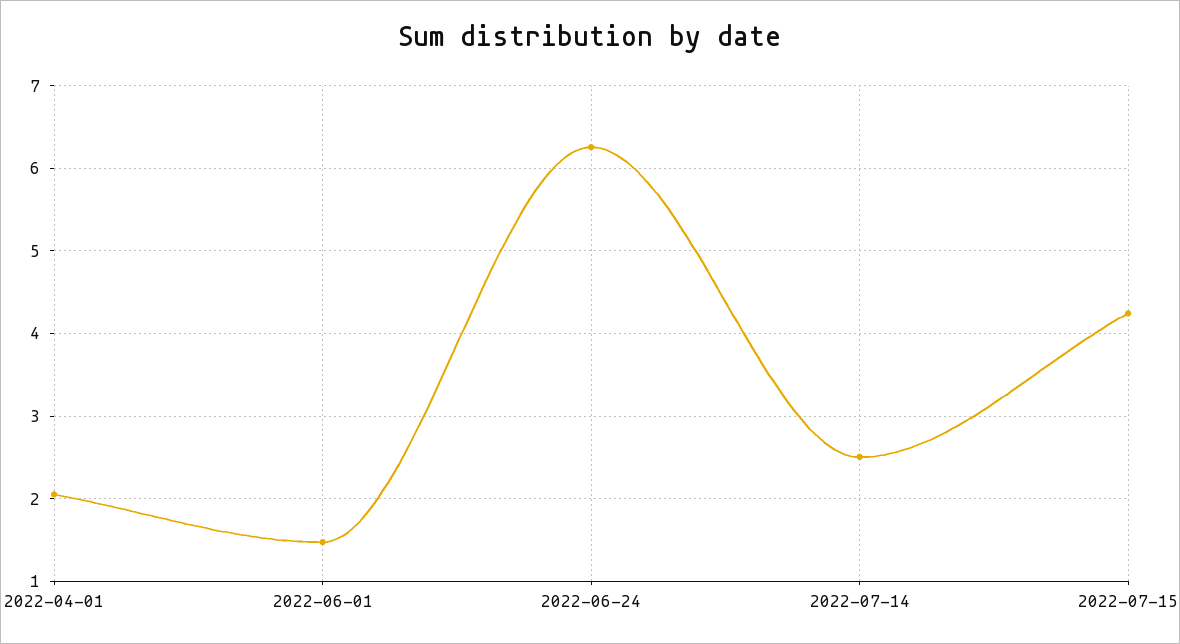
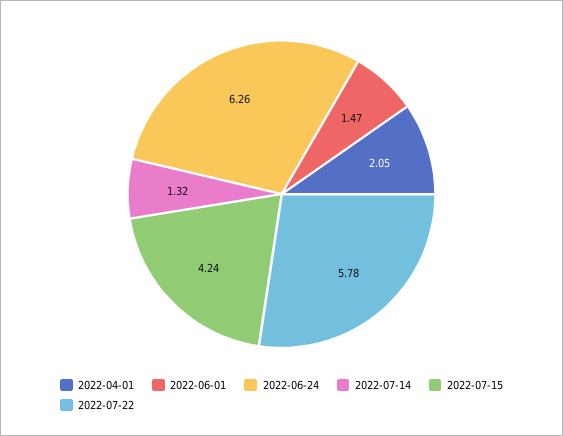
2022-07-14: 2.5 -> 1.32
2022-07-22: none -> 5.78

